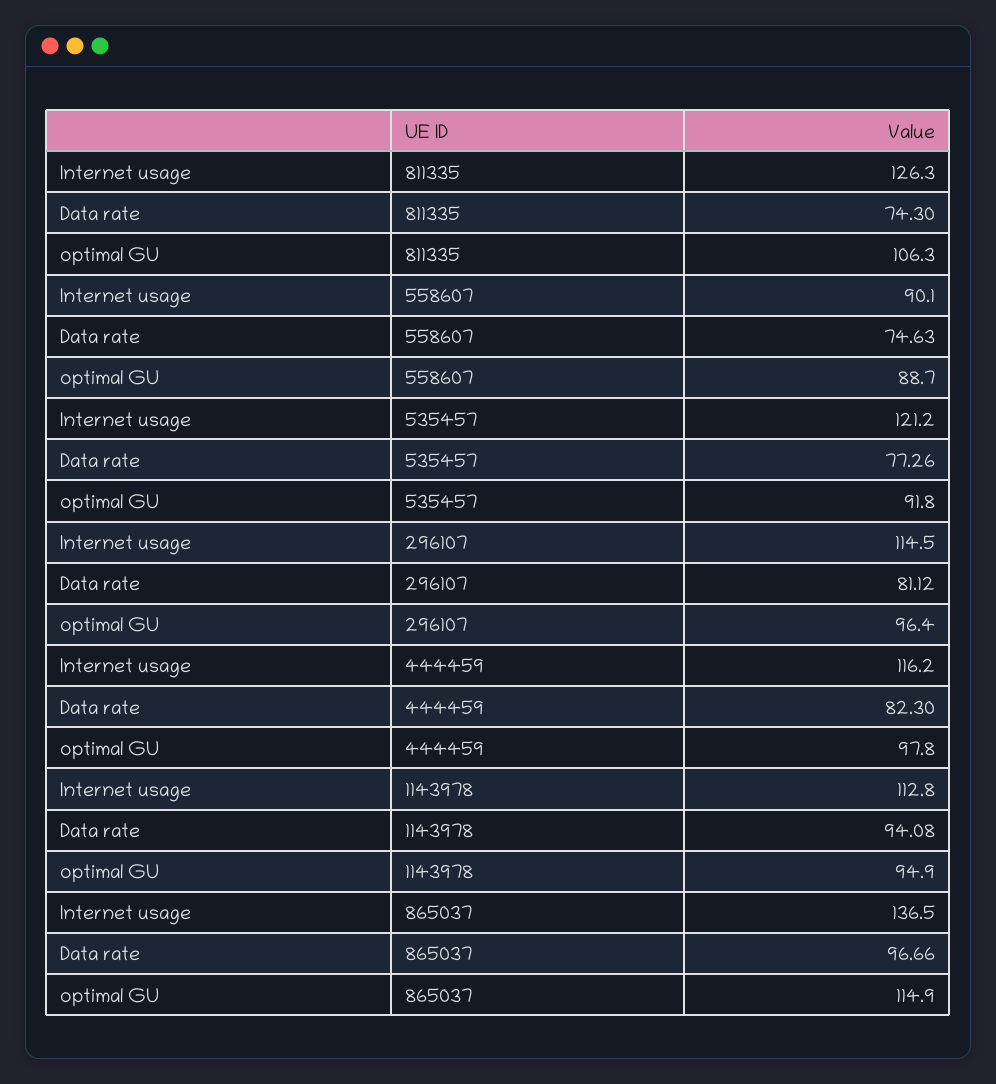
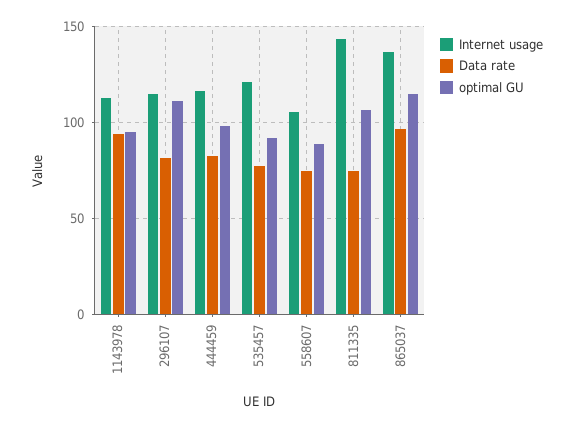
Internet usage, 811335: 126.3 -> 145
Internet usage, 558607: 90.1 -> 105
optimal GU, 296107: 96.4 -> 110

